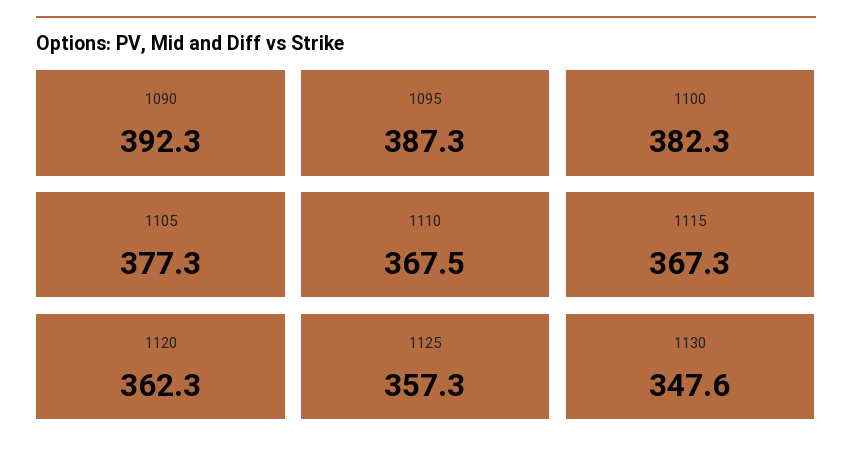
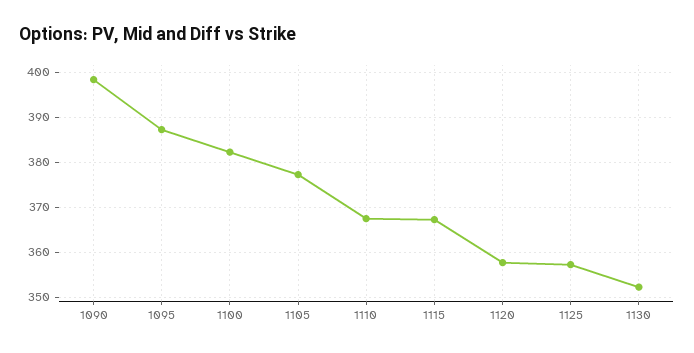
1090: 392.3 -> 398
1120: 362.3 -> 358
1130: 347.6 -> 352

